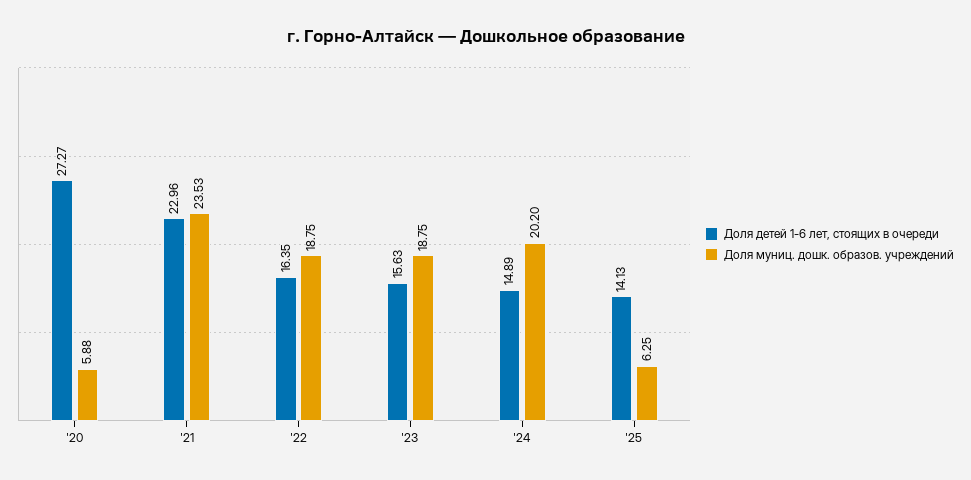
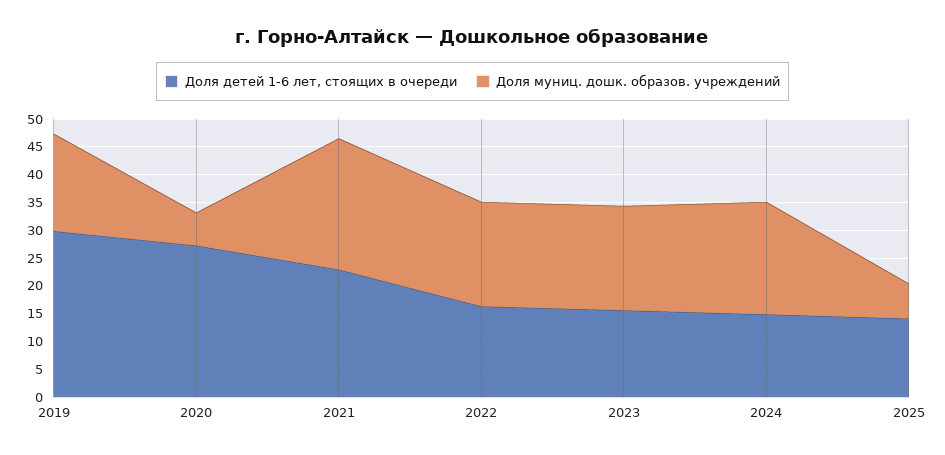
Доля детей 1-6 лет, стоящих в очереди, 2019: none -> 30
Доля муниц. дошк. образов. учреждений, 2019: none -> 17.5

